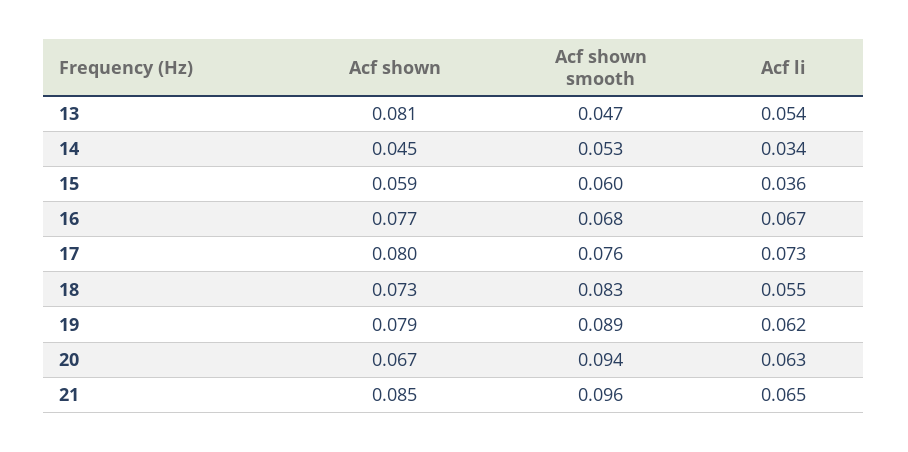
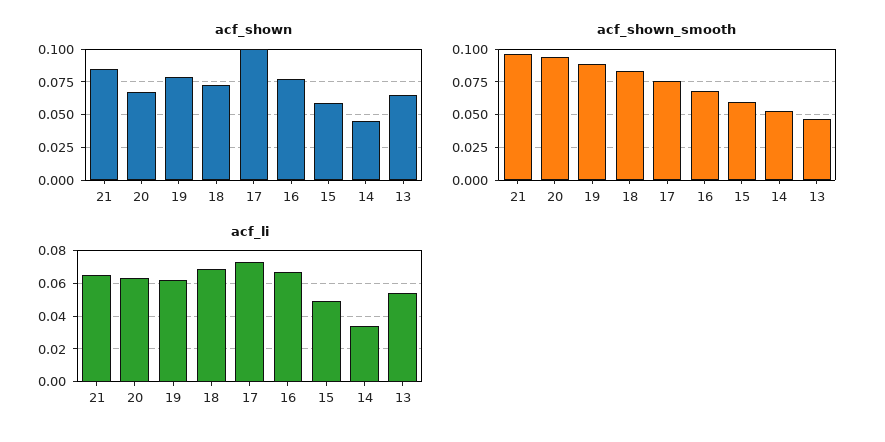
Acf shown, 13: 0.081 -> 0.065
Acf li, 15: 0.036 -> 0.05
Acf shown, 17: 0.08 -> 0.1
Acf li, 18: 0.055 -> 0.07

